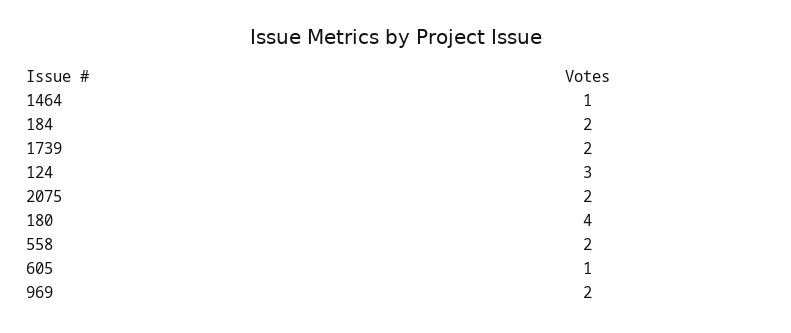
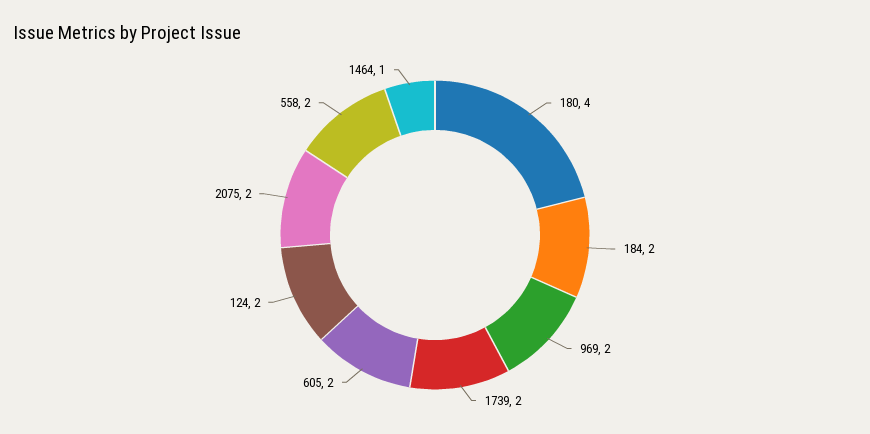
124: 3 -> 2
605: 1 -> 2

